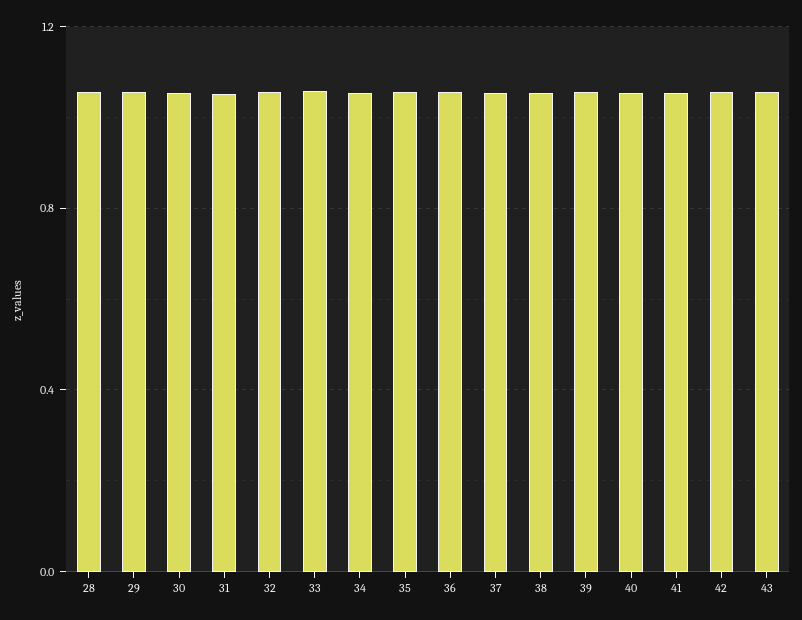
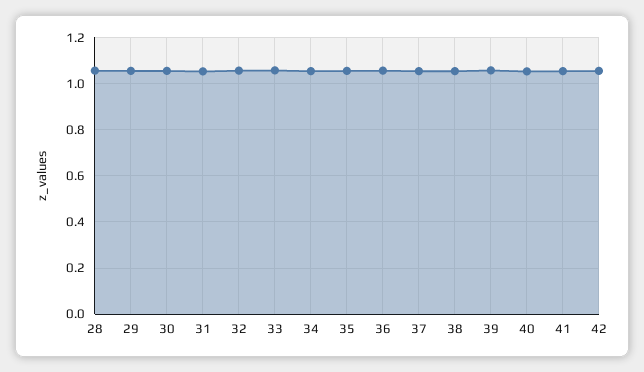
43: 1.05 -> none

